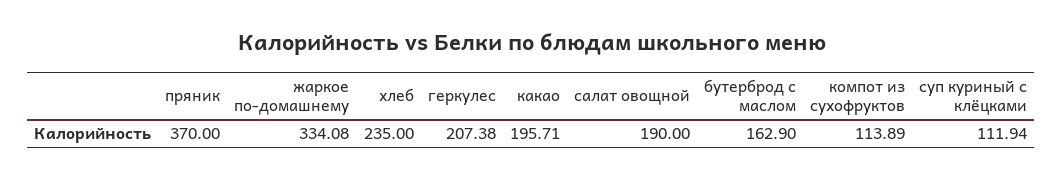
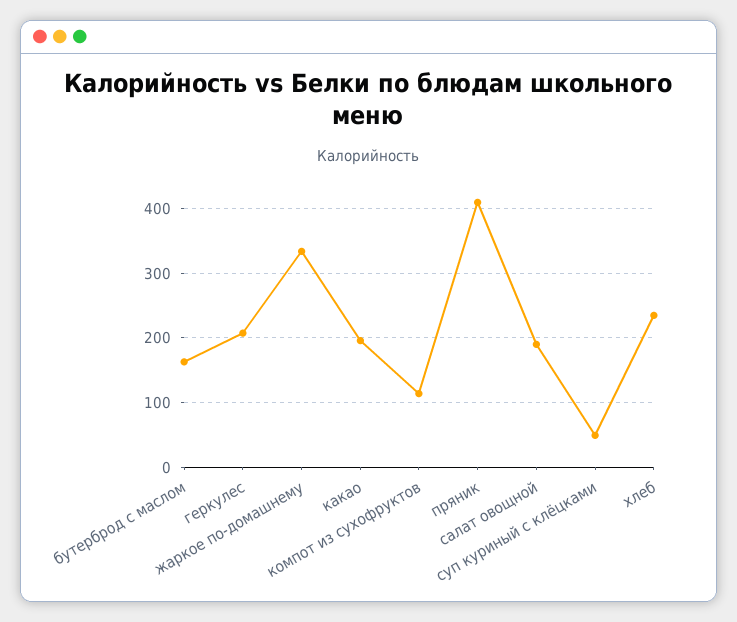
пряник: 370 -> 410
суп куриный с клёцками: 111.94 -> 50

